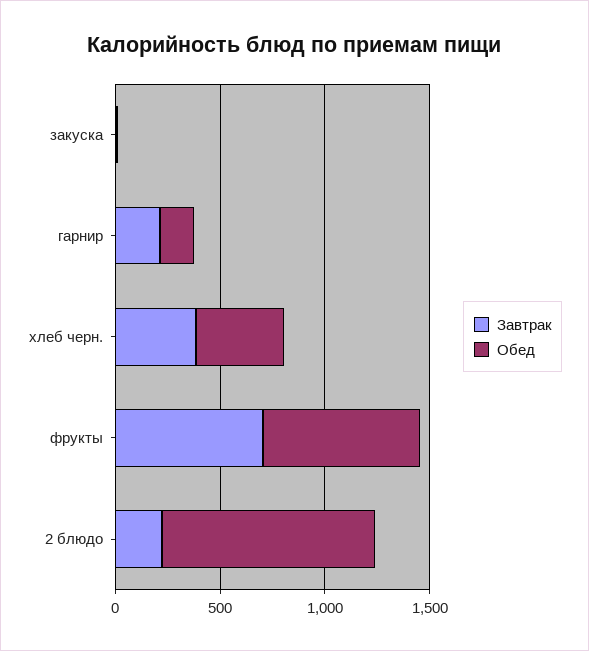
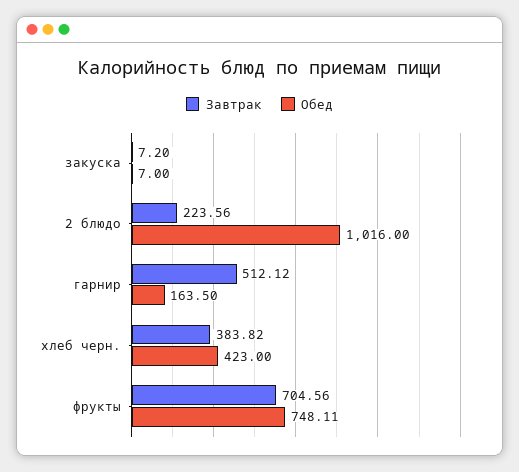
Завтрак, гарнир: 200 -> 512.12

